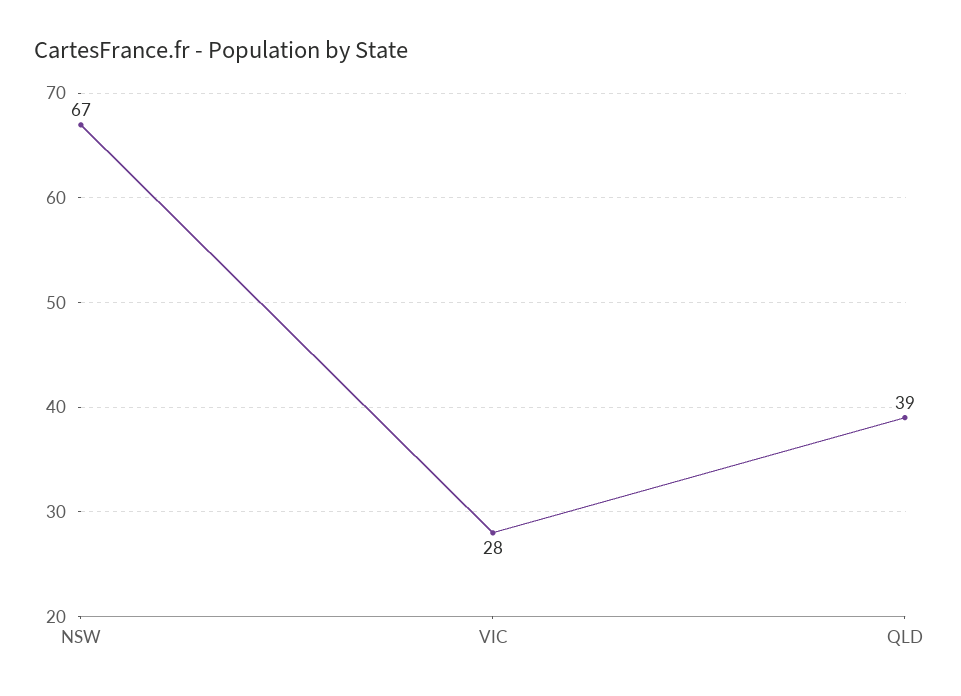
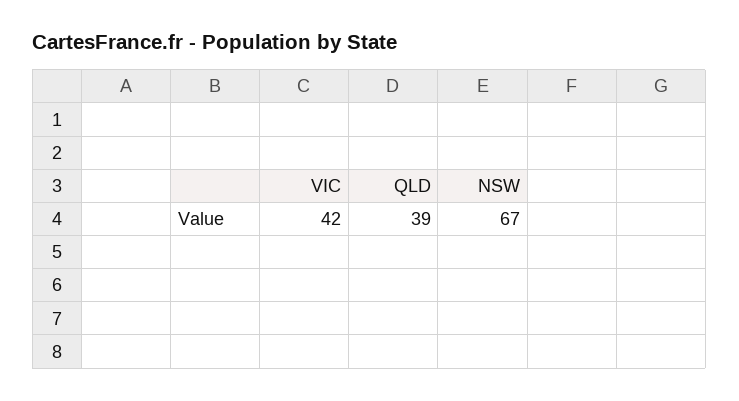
VIC: 28 -> 42

